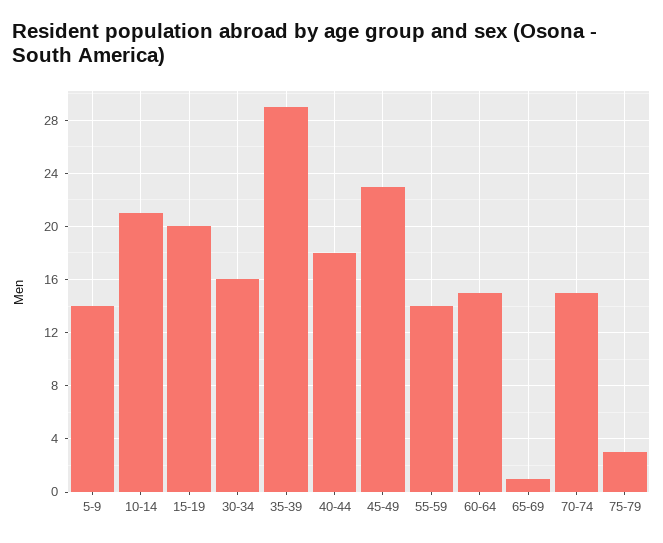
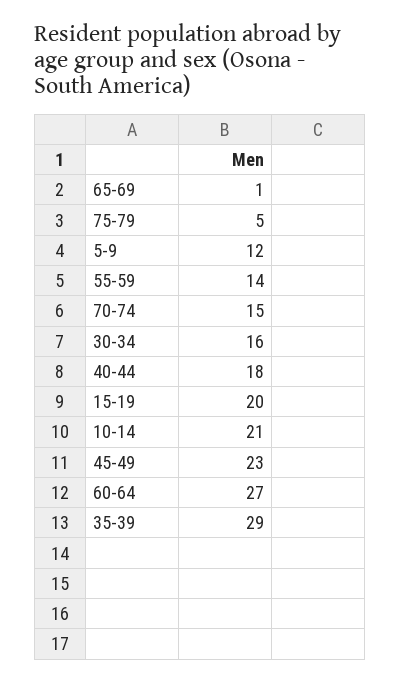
5-9: 14 -> 12
60-64: 15 -> 27
75-79: 3 -> 5

